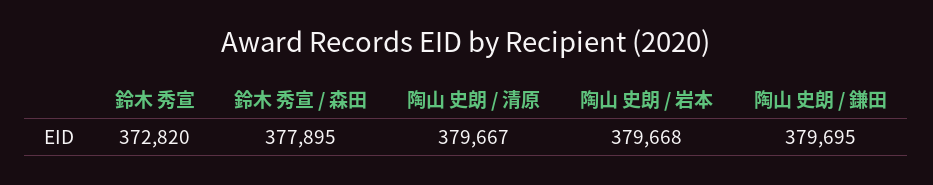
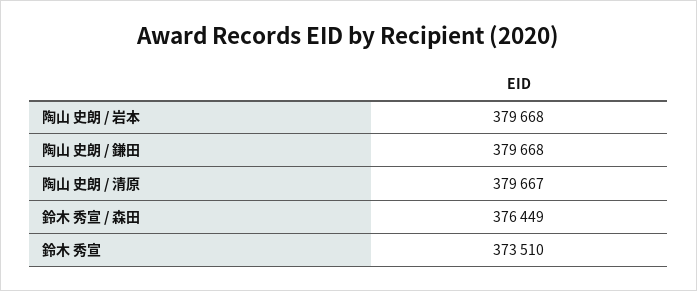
鈴木 秀宣: 372820 -> 373510
鈴木 秀宣 / 森田: 377895 -> 376449
陶山 史朗 / 鎌田: 379695 -> 379668

